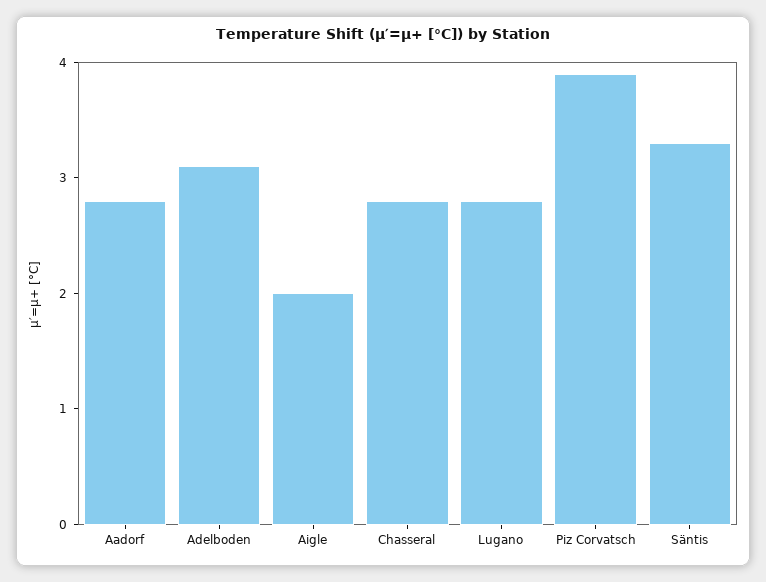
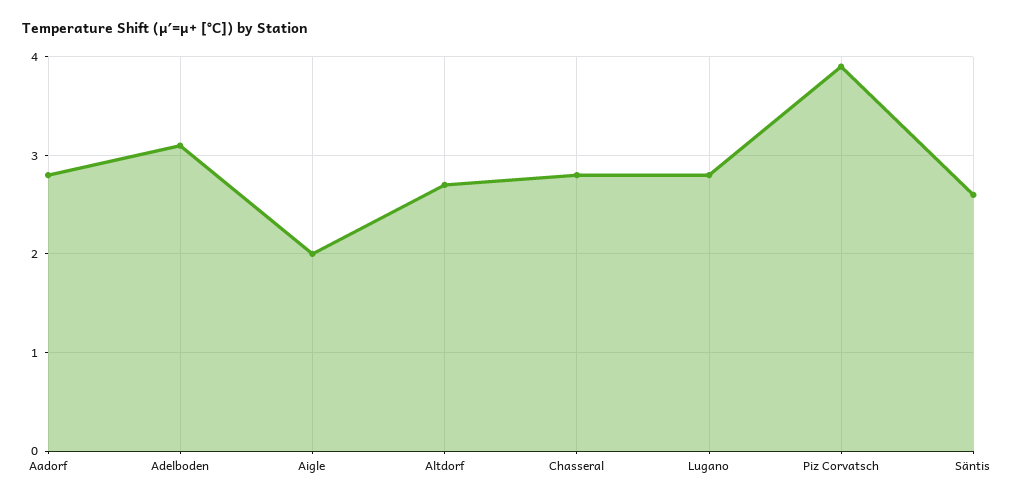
Säntis: 3.3 -> 2.6
Altdorf: none -> 2.7

